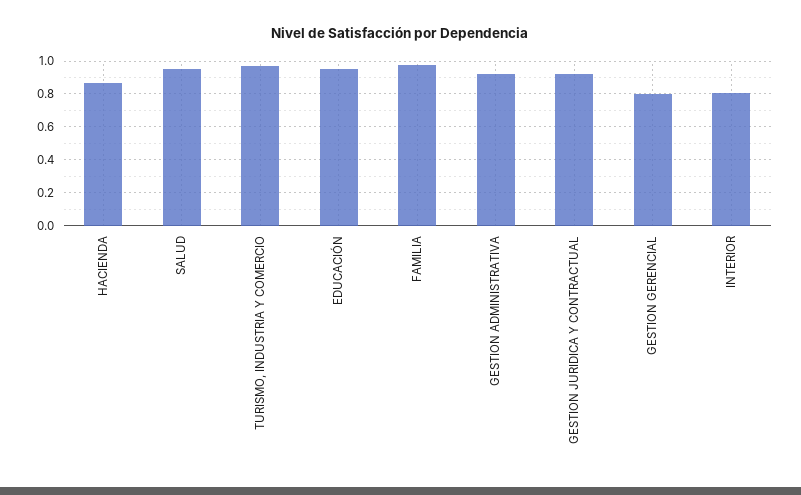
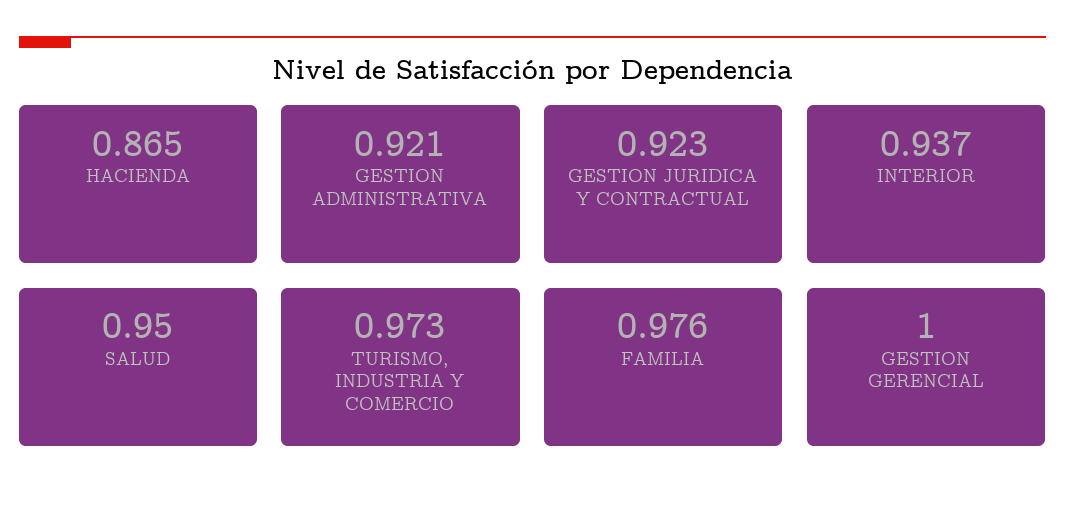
EDUCACIÓN: 0.95 -> none
GESTION GERENCIAL: 0.8 -> 1
INTERIOR: 0.8 -> 0.937

